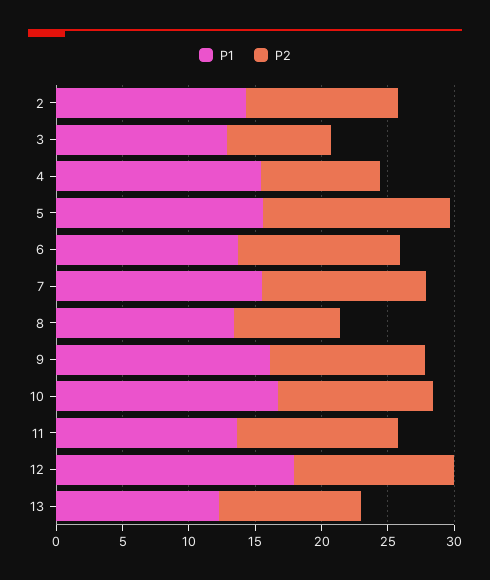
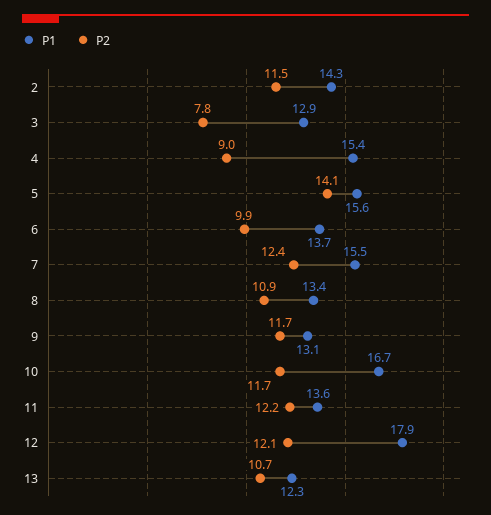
P2, 6: 12 -> 9.9
P2, 8: 8 -> 10.9
P1, 9: 16 -> 13.1

